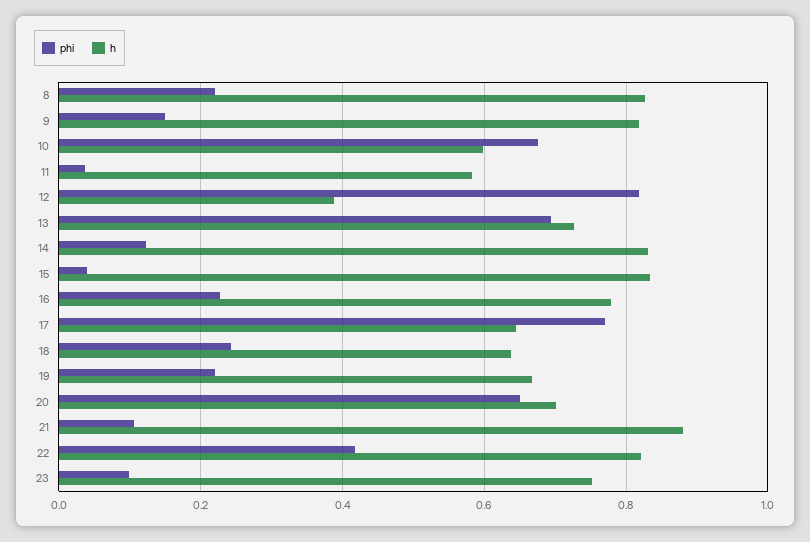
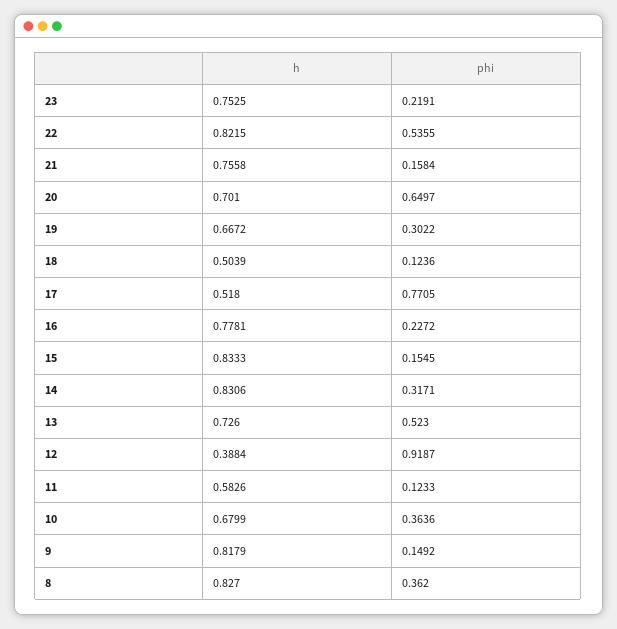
phi, 8: 0.22 -> 0.362
phi, 10: 0.68 -> 0.3636
h, 10: 0.6 -> 0.6799
phi, 11: 0.04 -> 0.1233
phi, 12: 0.82 -> 0.9187
phi, 13: 0.7 -> 0.523
phi, 14: 0.12 -> 0.3171
phi, 15: 0.04 -> 0.1545
h, 17: 0.64 -> 0.518
phi, 18: 0.24 -> 0.1236
h, 18: 0.64 -> 0.5039
phi, 19: 0.22 -> 0.3022
phi, 21: 0.1 -> 0.1584
h, 21: 0.88 -> 0.7558
phi, 22: 0.42 -> 0.5355
phi, 23: 0.1 -> 0.2191

